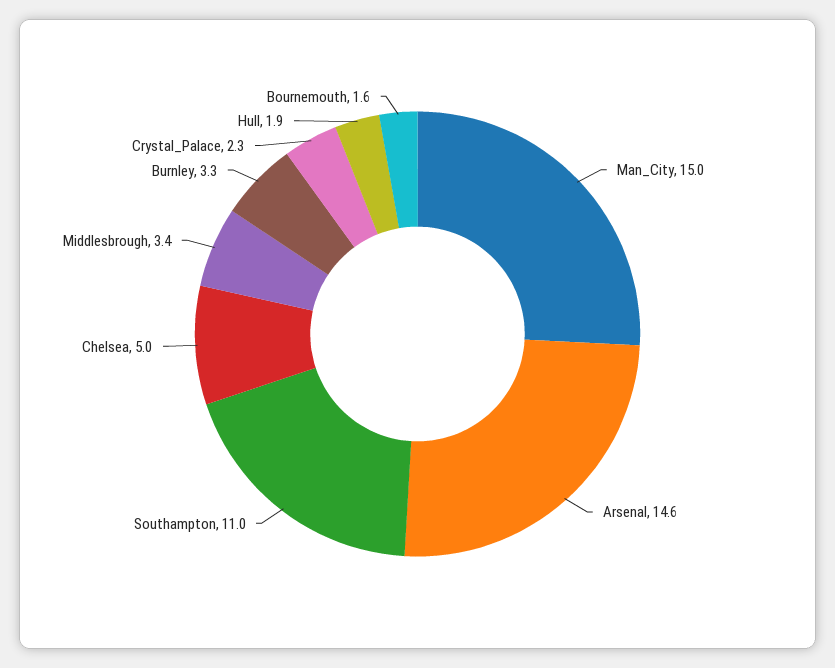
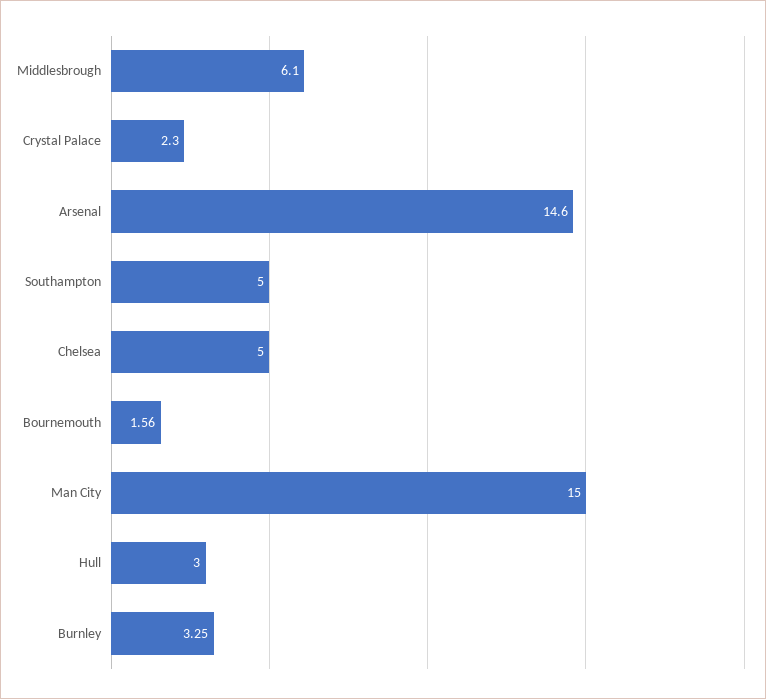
Southampton: 11 -> 5
Middlesbrough: 3.4 -> 6.1
Hull: 1.9 -> 3

